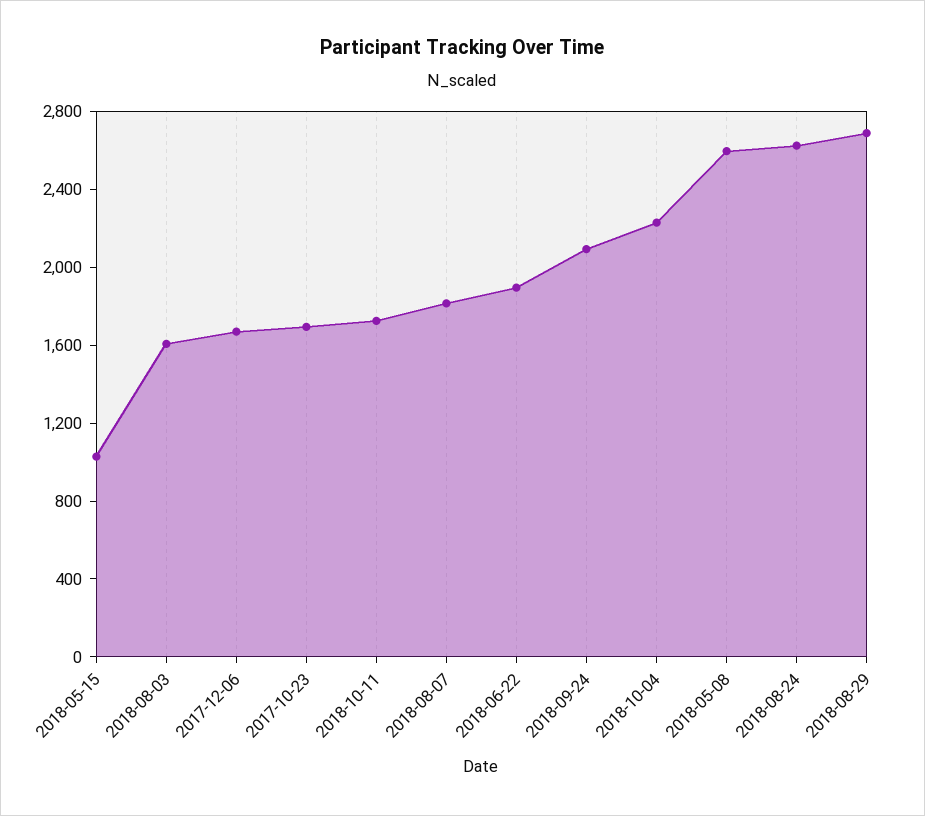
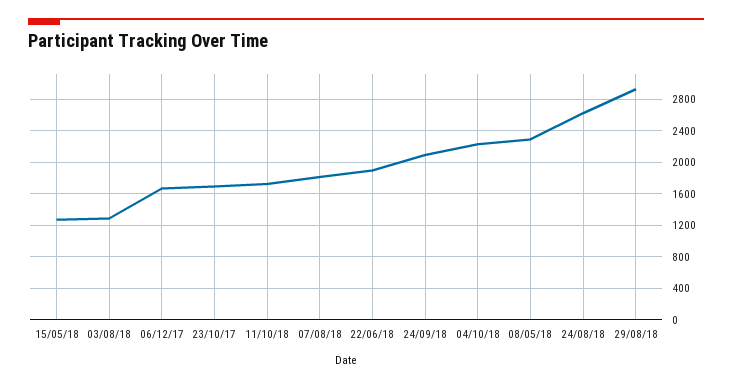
2018-05-15: 1000 -> 1300
2018-08-03: 1600 -> 1300
2018-05-08: 2600 -> 2300
2018-08-29: 2700 -> 2900

